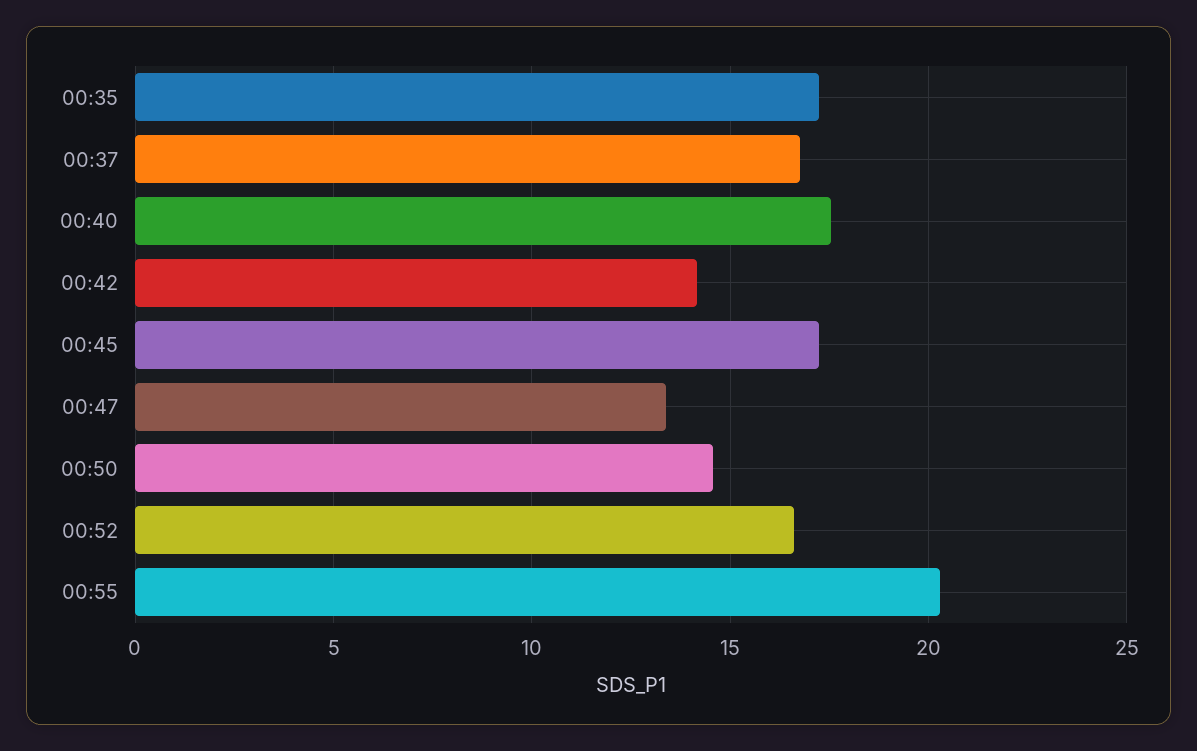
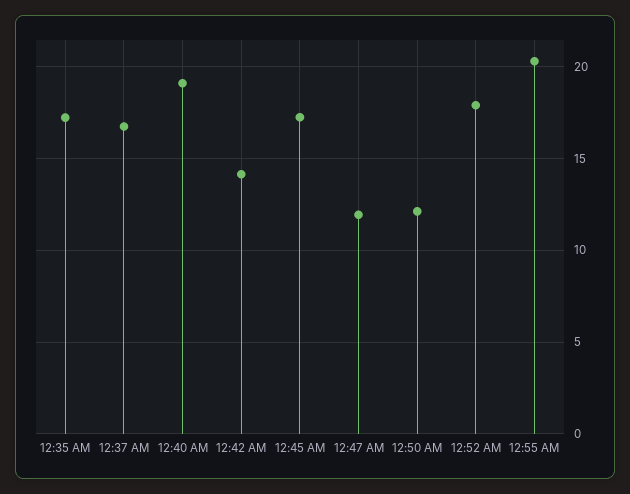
00:40: 17.5 -> 19
00:47: 13.5 -> 12
00:50: 14.5 -> 12
00:52: 16.5 -> 18

